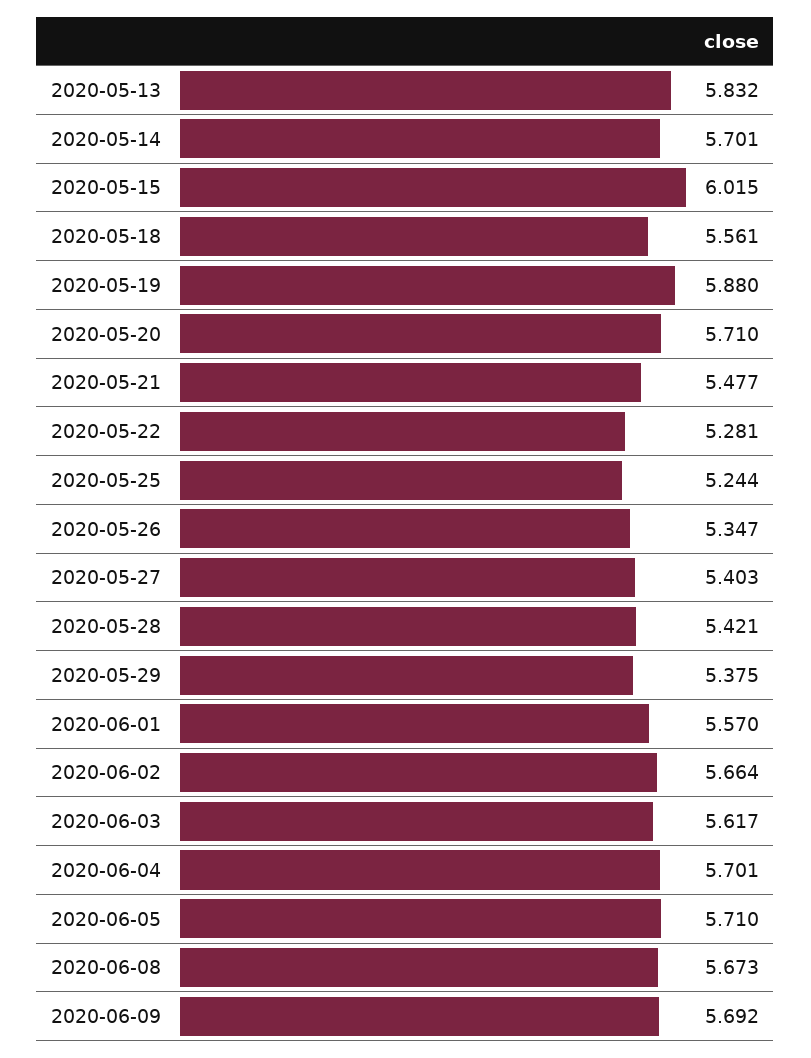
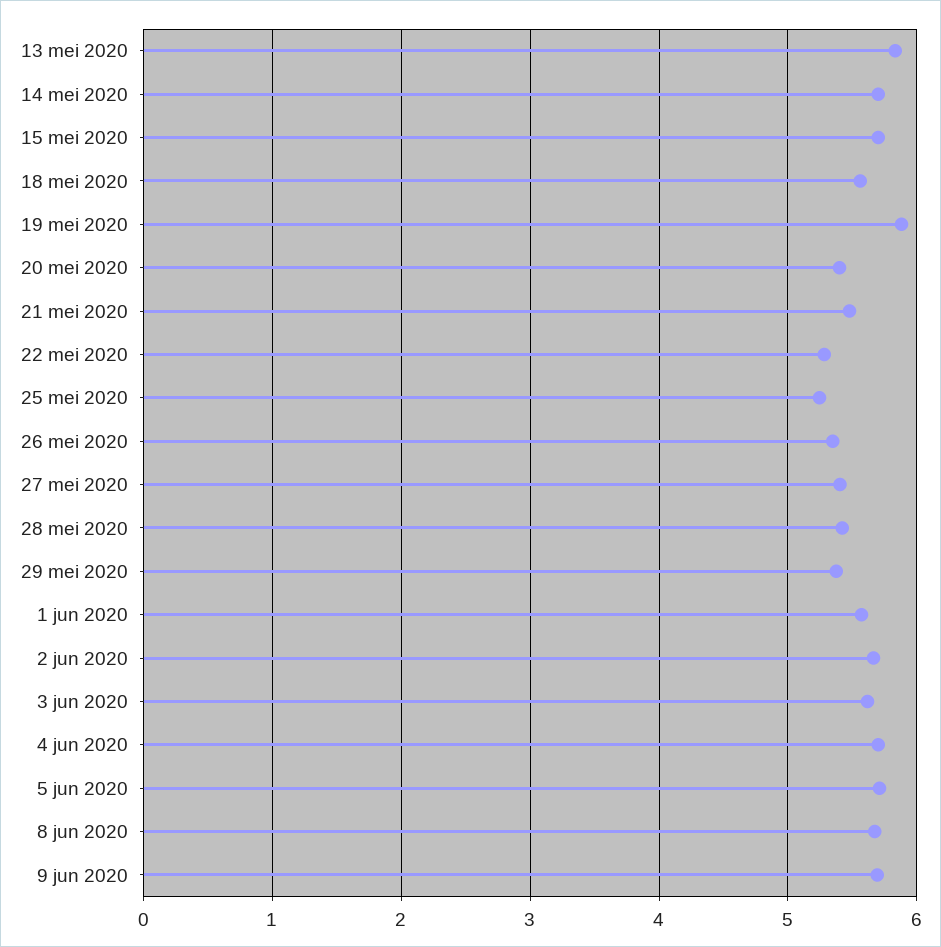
2020-05-15: 6.015 -> 5.7
2020-05-20: 5.71 -> 5.4

